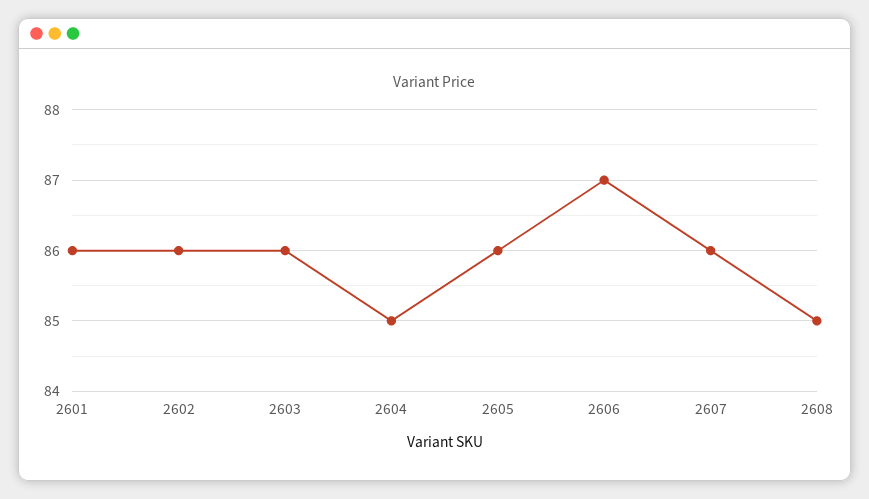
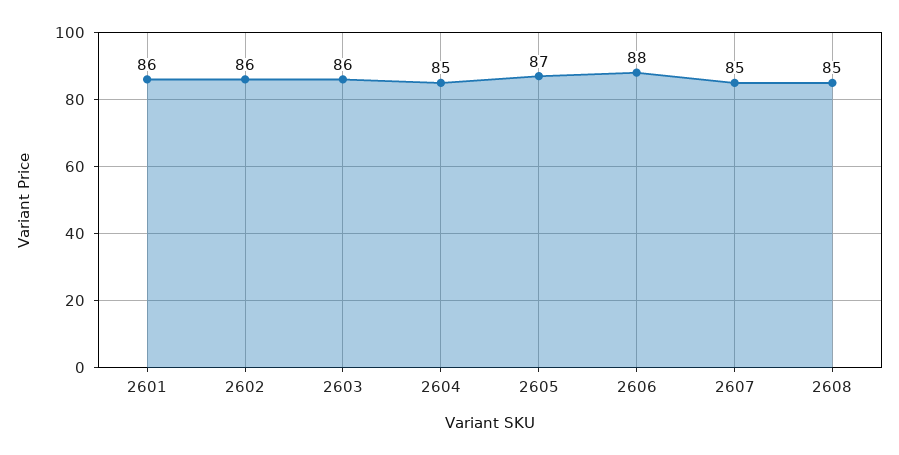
2605: 86 -> 87
2606: 87 -> 88
2607: 86 -> 85

